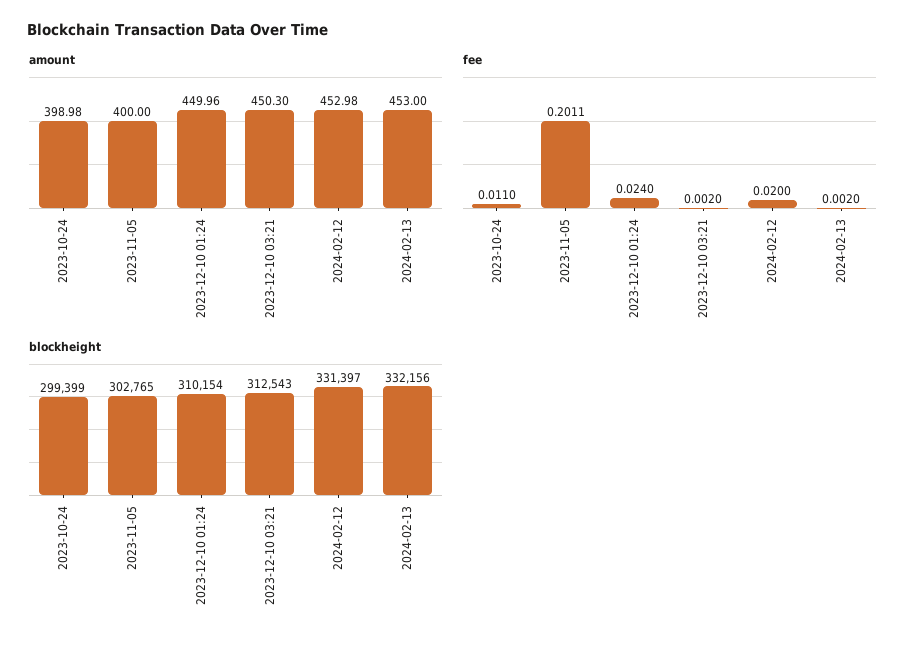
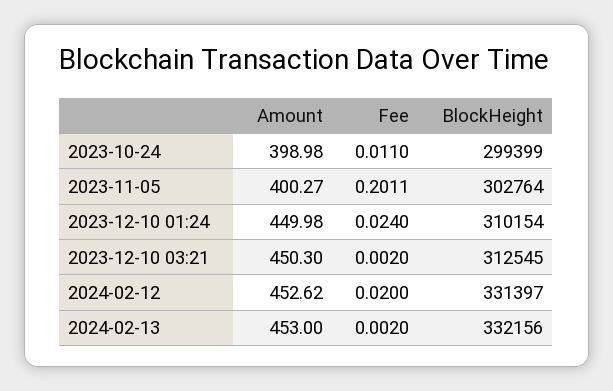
amount, 2023-11-05: 400 -> 400.27
amount, 2023-12-10 01:24: 449.96 -> 449.98
amount, 2024-02-12: 452.98 -> 452.62
blockheight, 2023-11-05: 302765 -> 302764
blockheight, 2023-12-10 03:21: 312543 -> 312545

